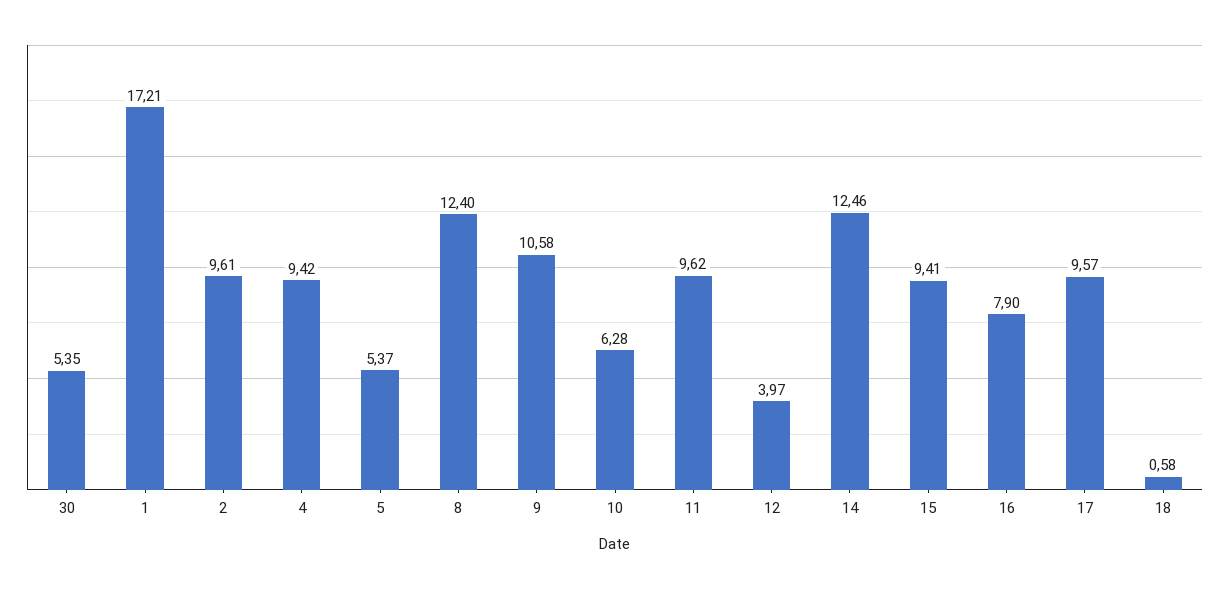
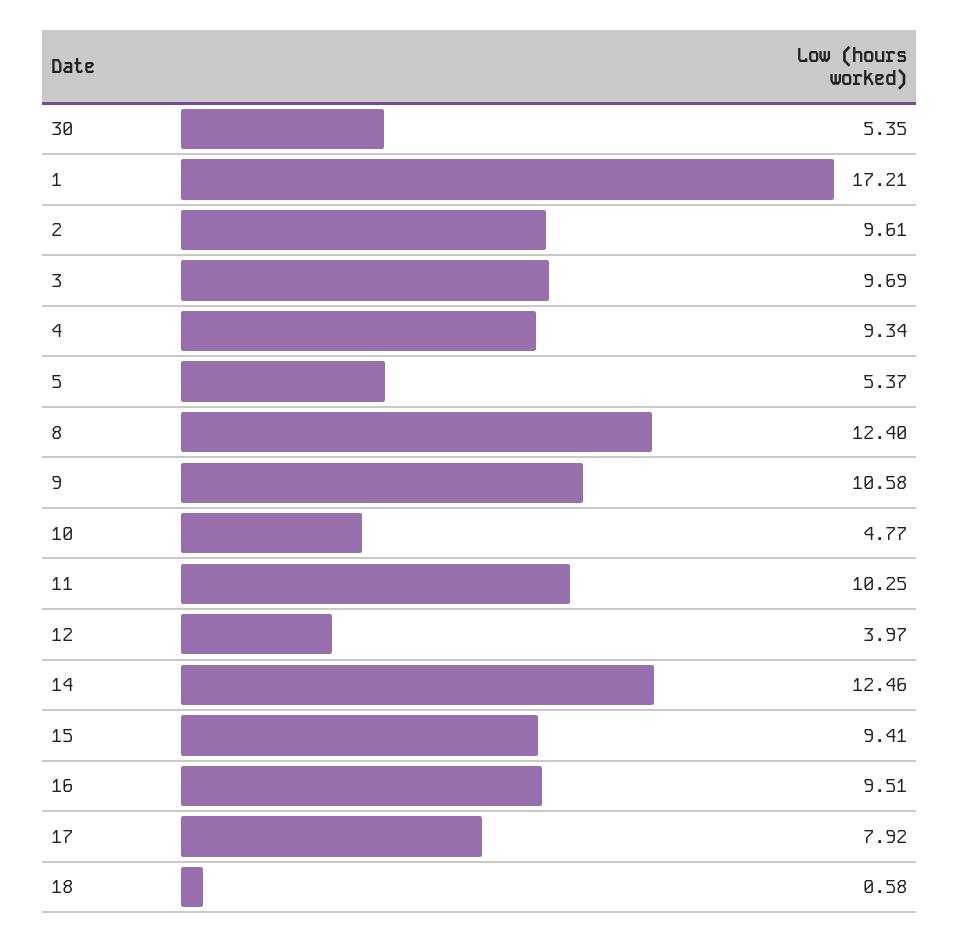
4: 9.42 -> 9.34
10: 6.28 -> 4.77
11: 9.62 -> 10.25
16: 7.9 -> 9.51
17: 9.57 -> 7.92
3: none -> 9.69

